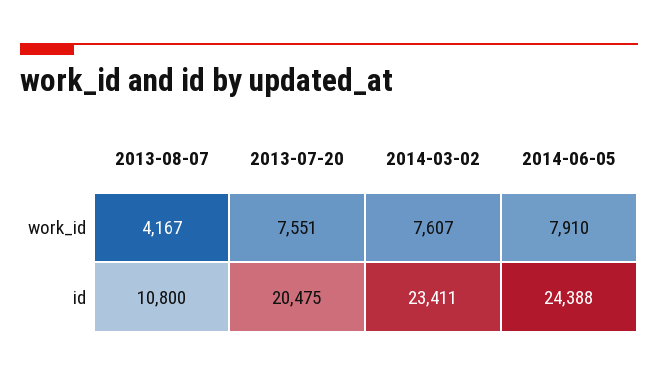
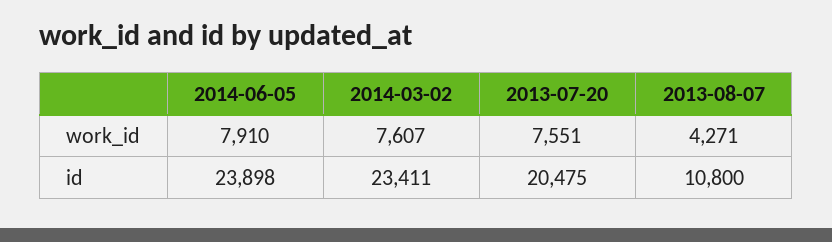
2013-08-07, work_id: 4167 -> 4271
2014-06-05, id: 24388 -> 23898

